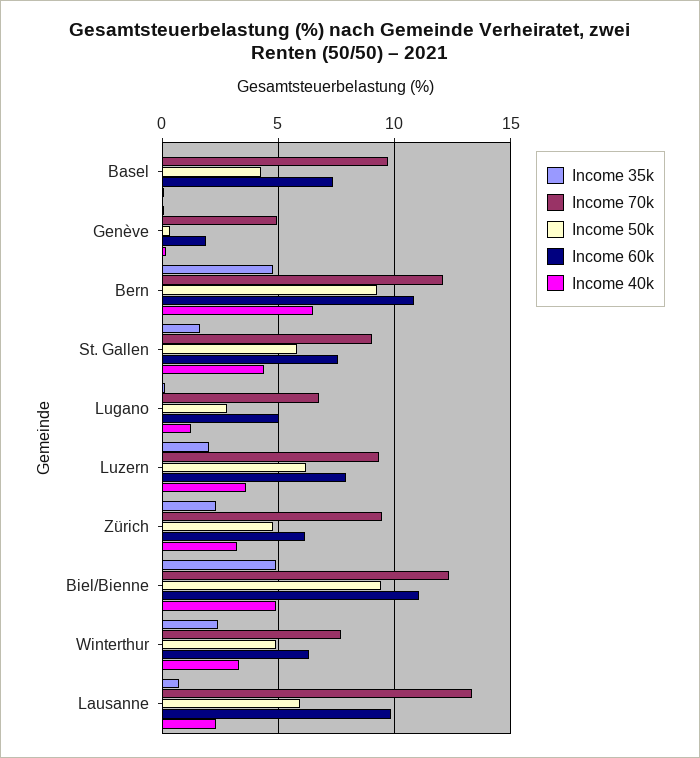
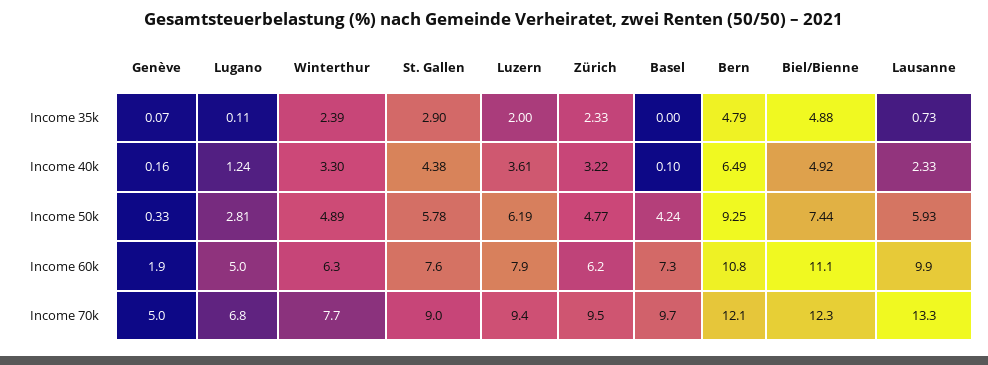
Income 35k, St. Gallen: 1.5 -> 2.9
Income 50k, Biel/Bienne: 9.5 -> 7.44

